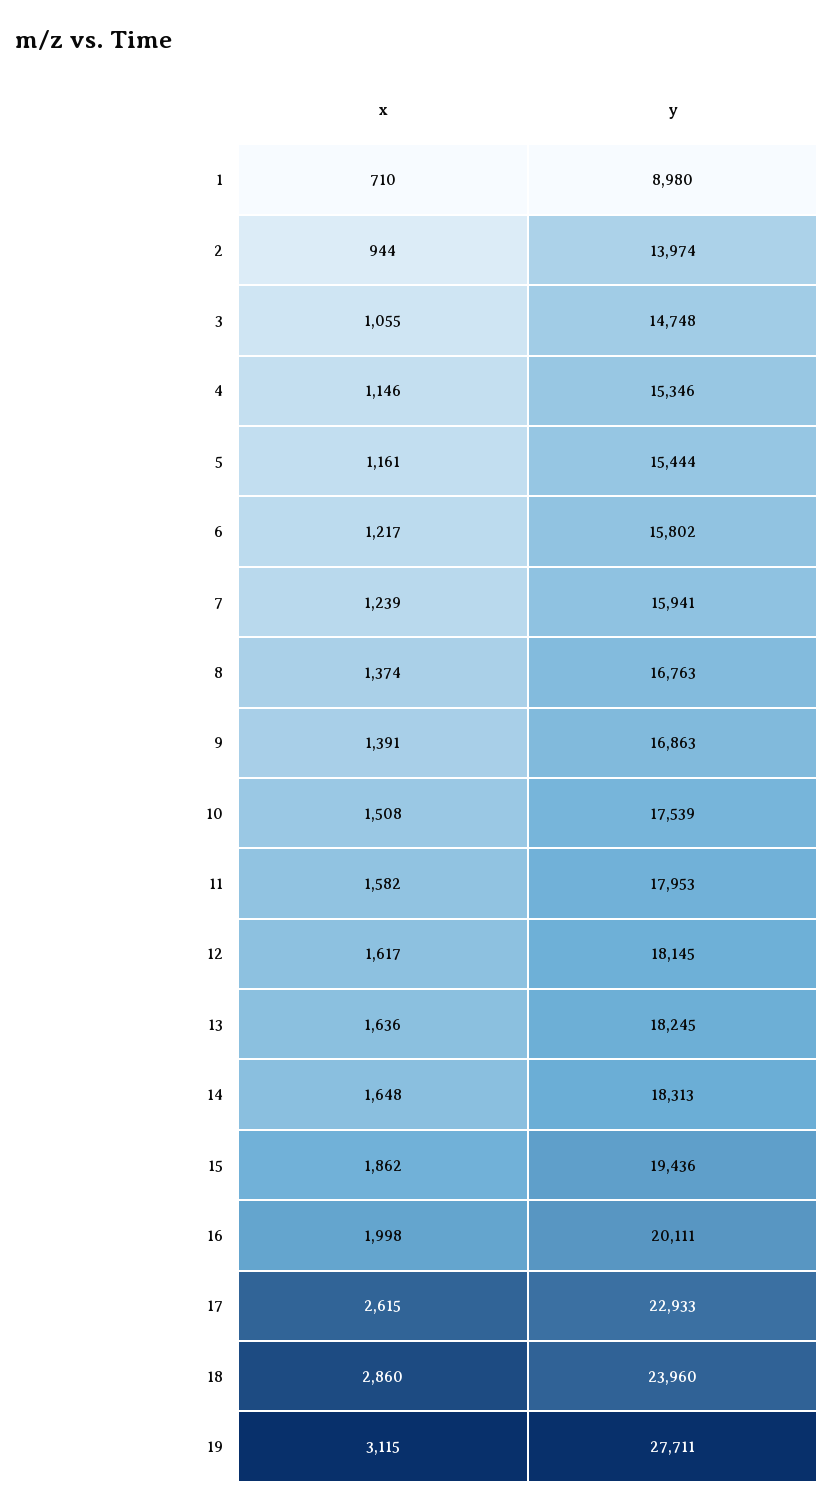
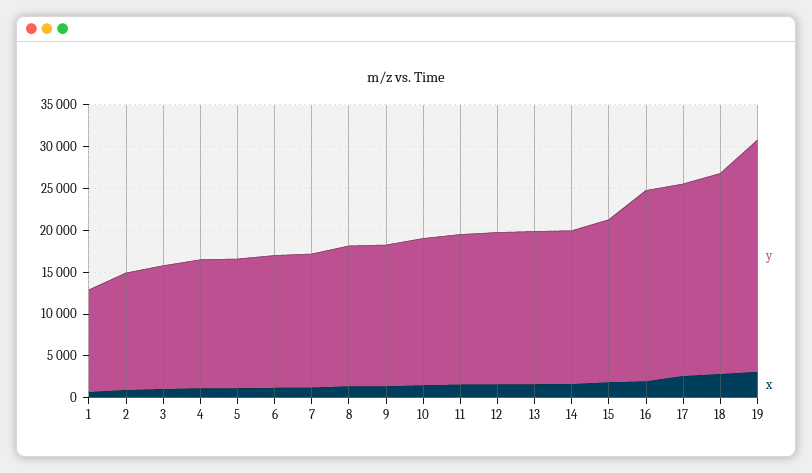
y, 1: 8980 -> 12000
y, 16: 20111 -> 23000

